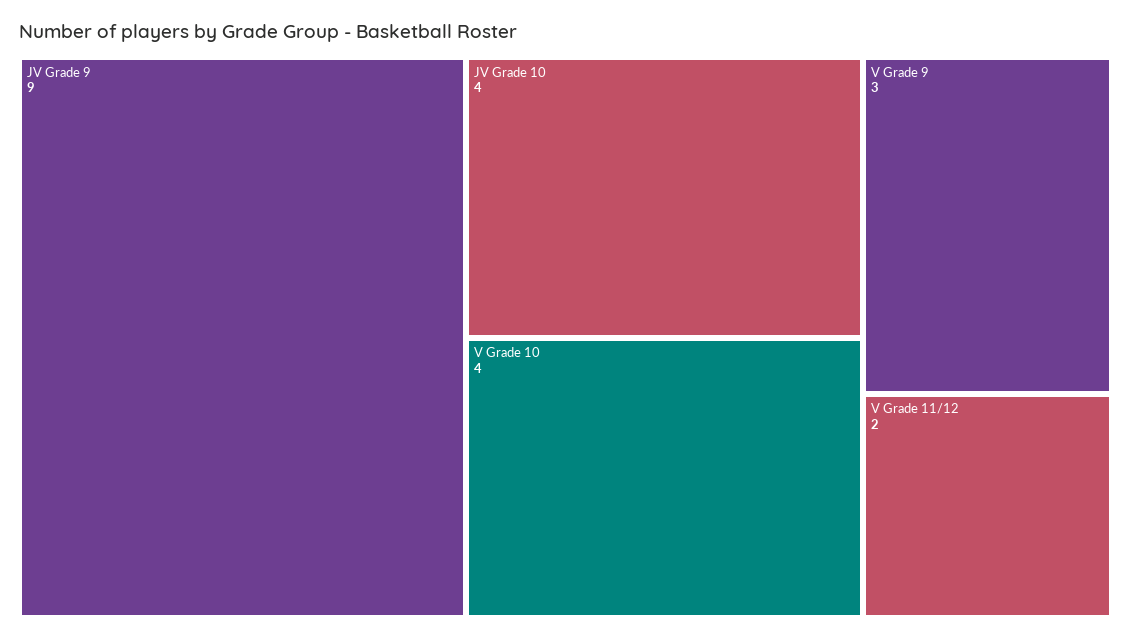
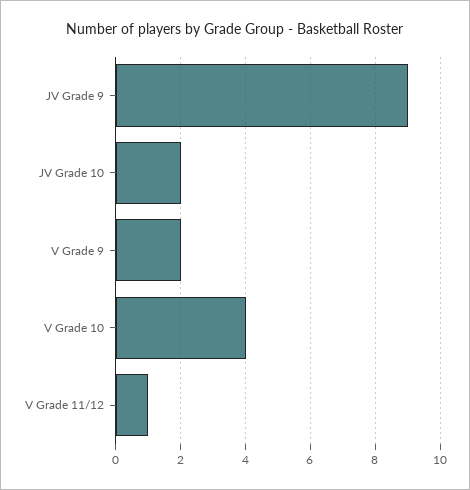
JV Grade 10: 4 -> 2
V Grade 9: 3 -> 2
V Grade 11/12: 2 -> 1

